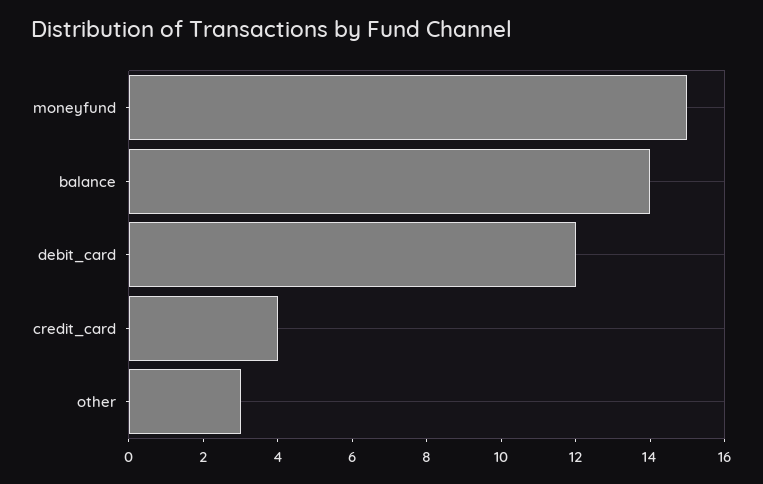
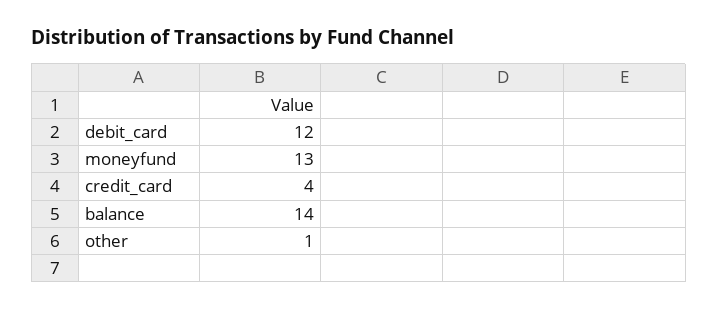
moneyfund: 15 -> 13
other: 3 -> 1

